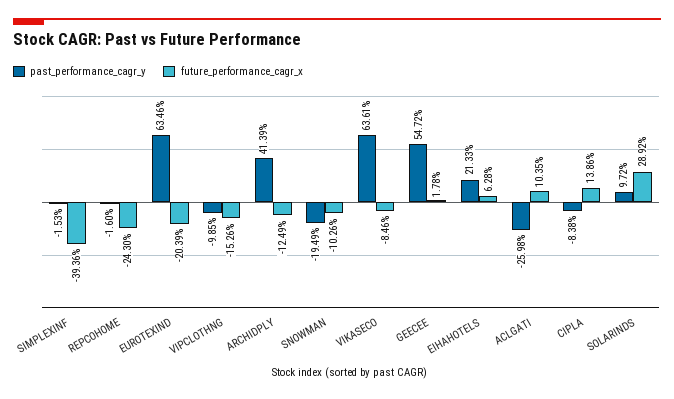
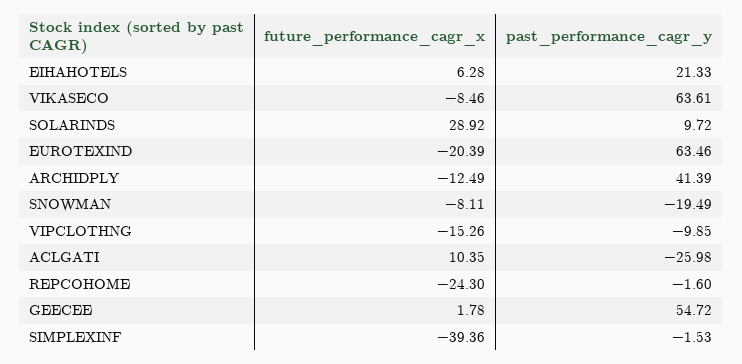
future_performance_cagr_x, SNOWMAN: -10.26 -> -8.11
past_performance_cagr_y, CIPLA: -8.38 -> none
future_performance_cagr_x, CIPLA: 13.86 -> none

